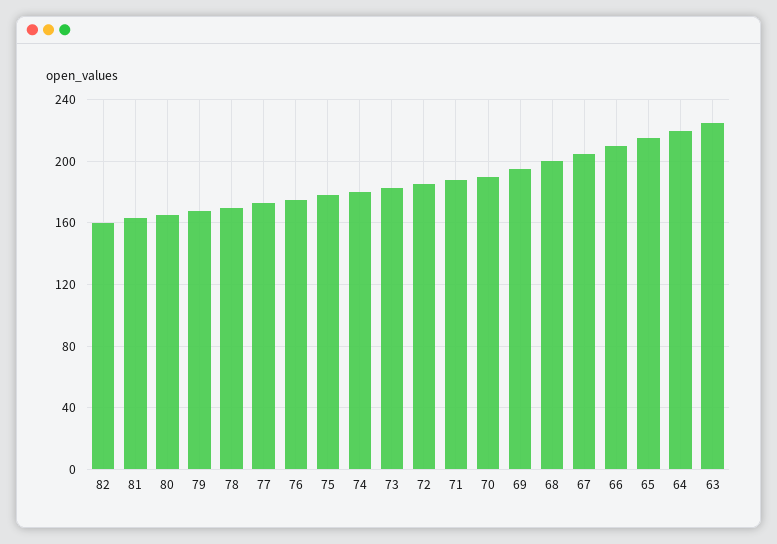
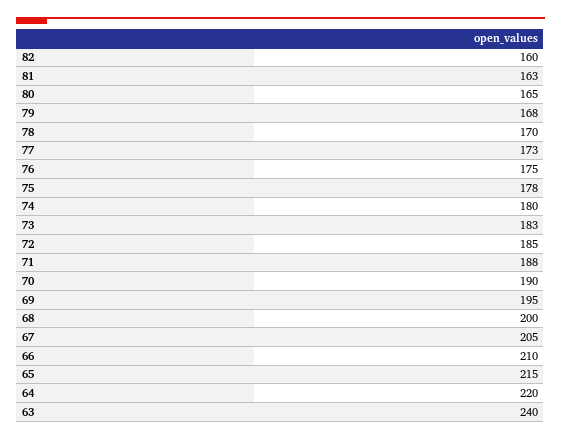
63: 225 -> 240

